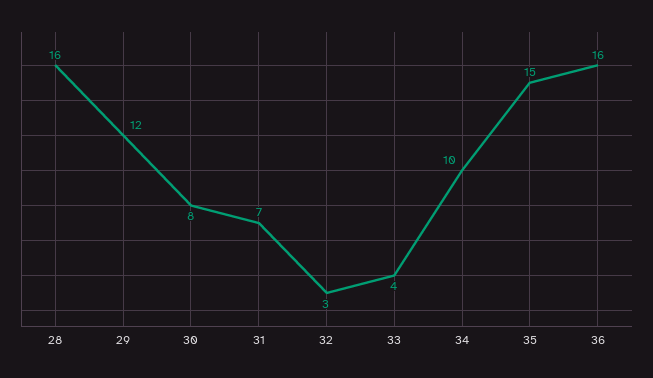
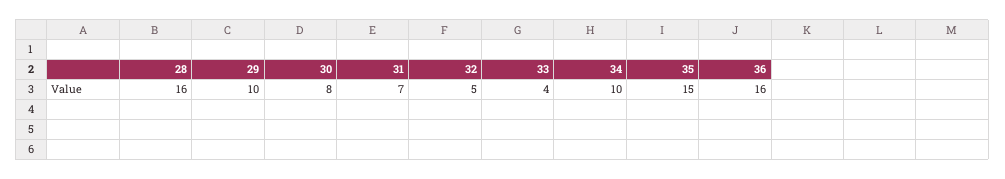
29: 12 -> 10
32: 3 -> 5

